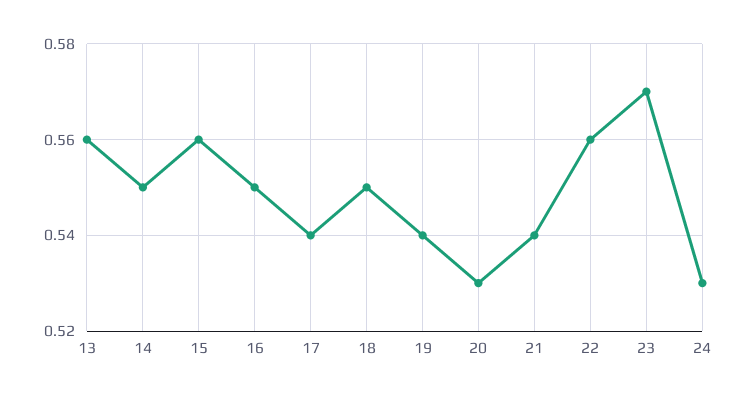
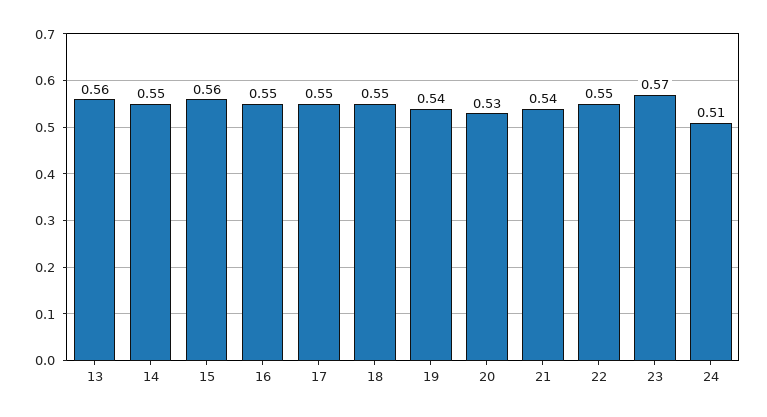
17: 0.54 -> 0.55
22: 0.56 -> 0.55
24: 0.53 -> 0.51

